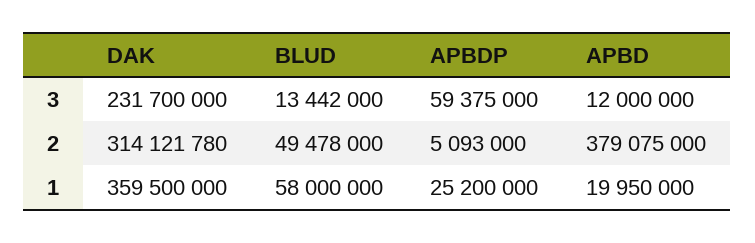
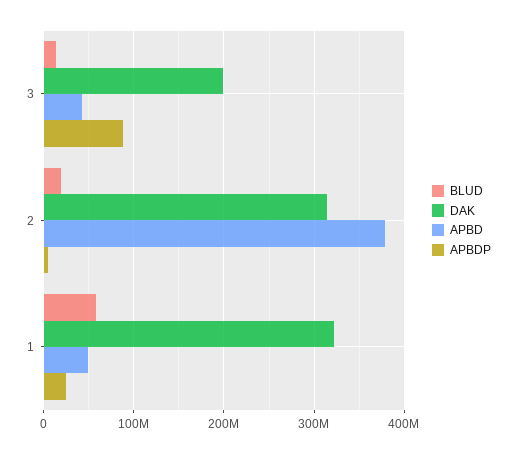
DAK, 3: 231700000 -> 200000000
APBDP, 3: 59375000 -> 90000000
APBD, 3: 12000000 -> 40000000
BLUD, 2: 49478000 -> 20000000
DAK, 1: 359500000 -> 320000000
APBD, 1: 19950000 -> 50000000

